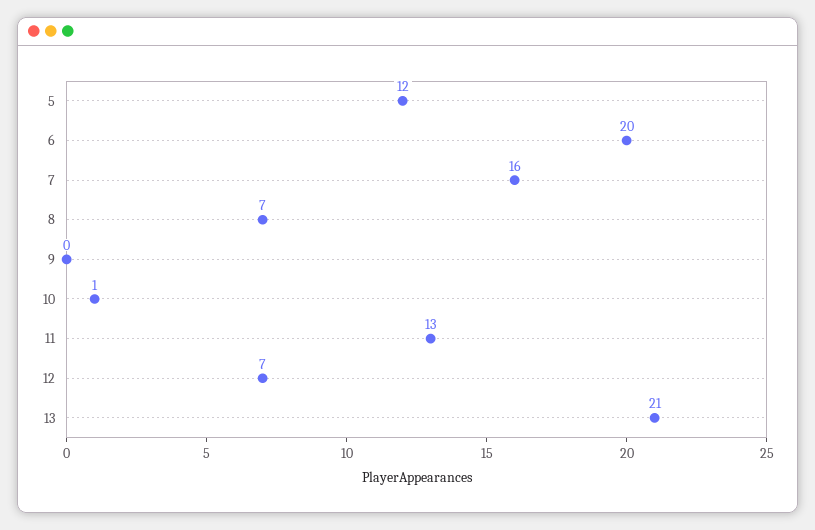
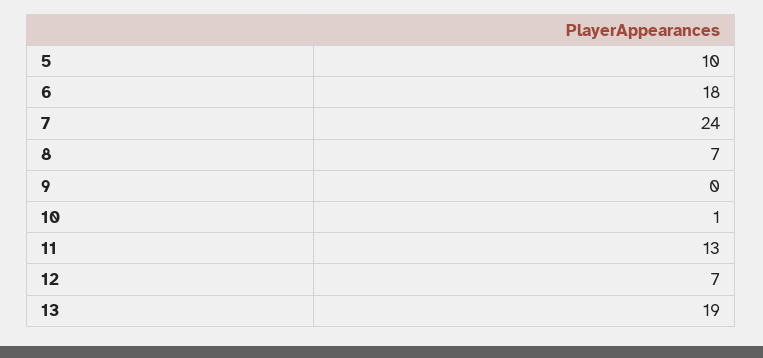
5: 12 -> 10
6: 20 -> 18
7: 16 -> 24
13: 21 -> 19

